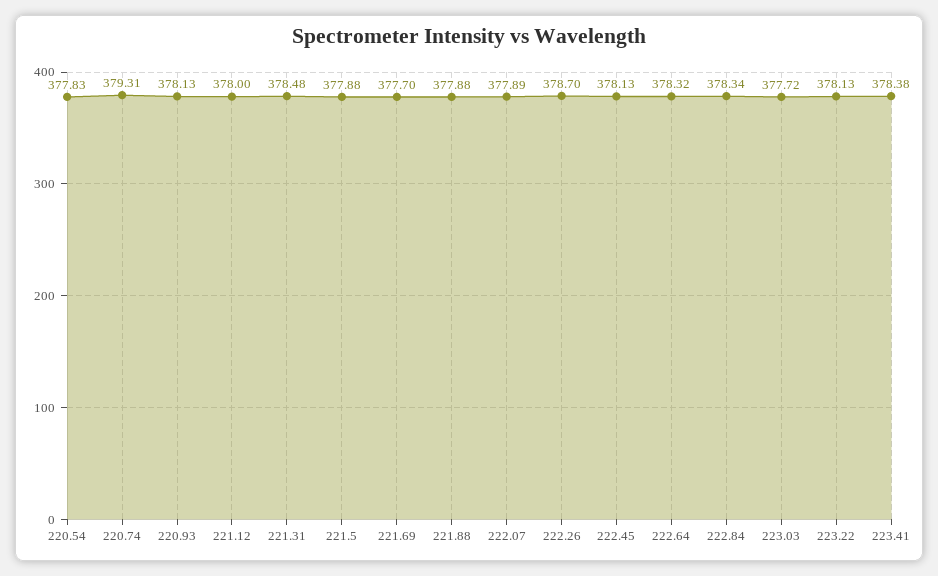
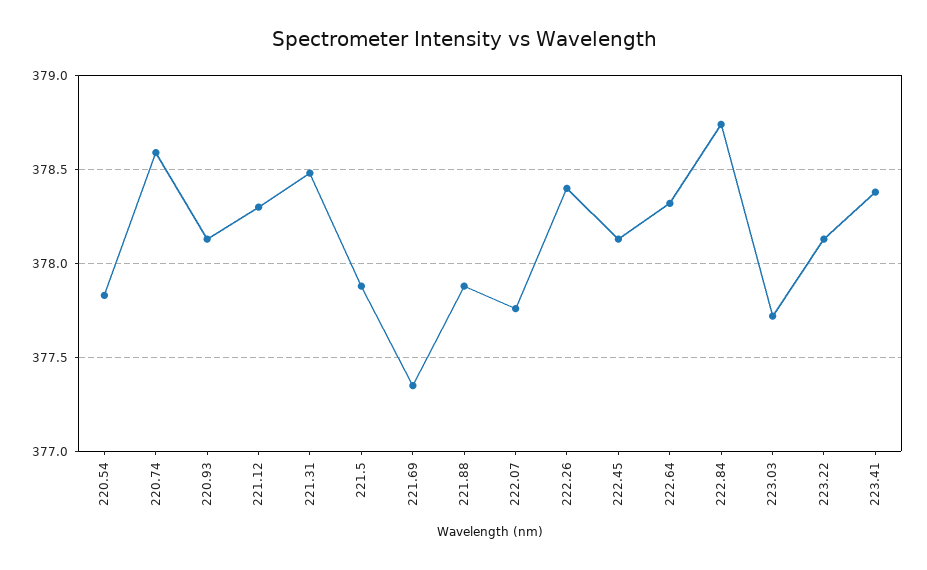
220.74: 379.31 -> 378.6
221.12: 378 -> 378.3
221.69: 377.7 -> 377.35
222.07: 377.89 -> 377.75
222.26: 378.7 -> 378.4
222.84: 378.34 -> 378.75

